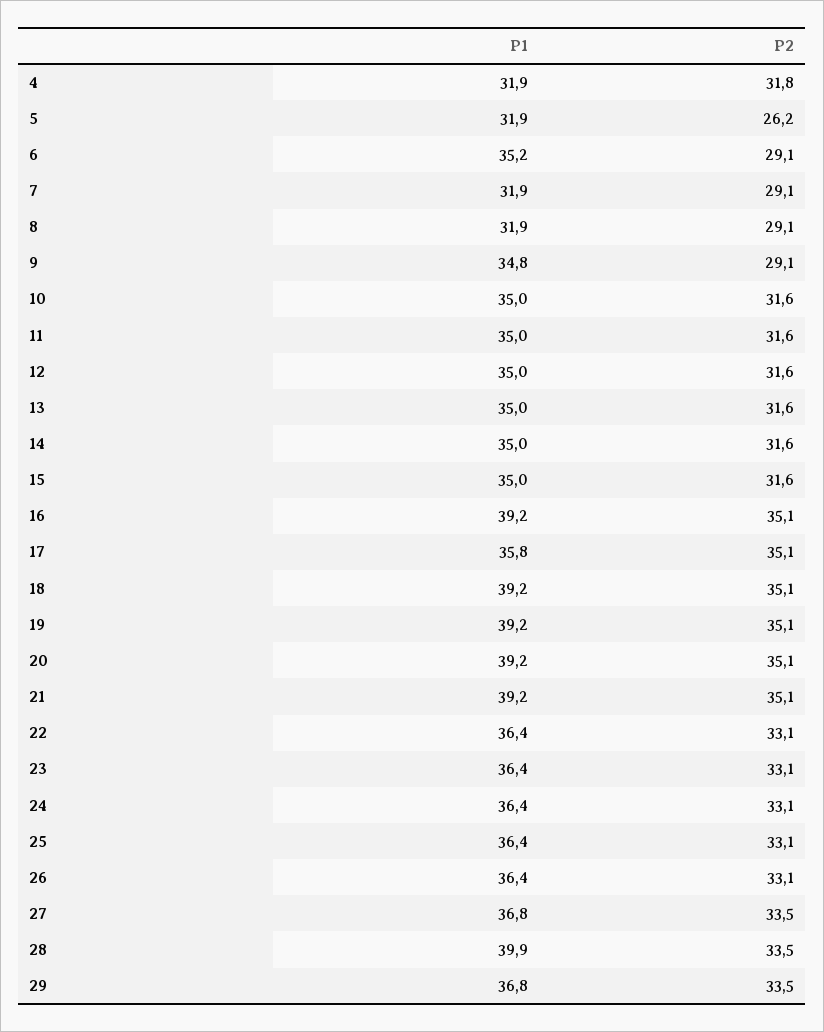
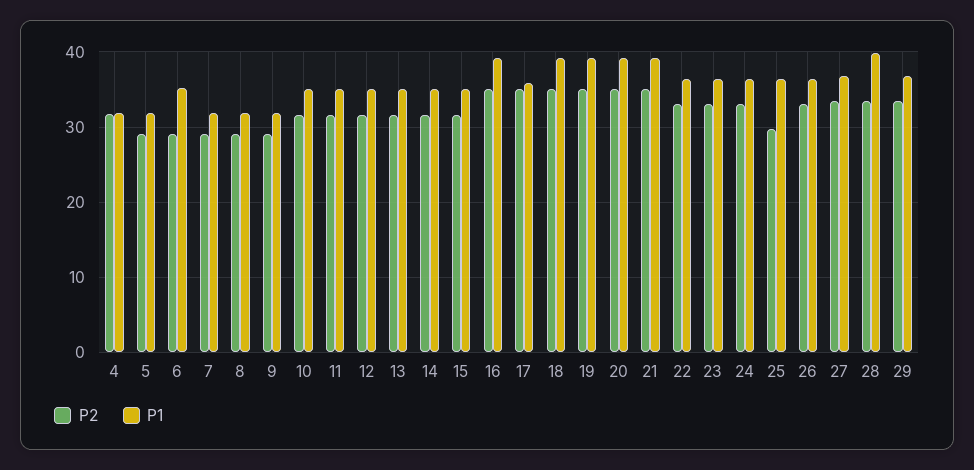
P2, 5: 26.2 -> 29
P1, 9: 34.8 -> 32
P2, 25: 33.1 -> 30

